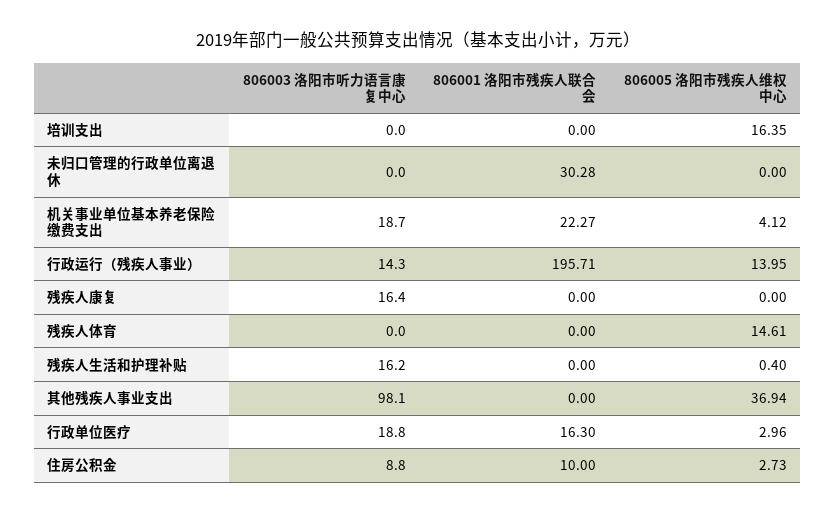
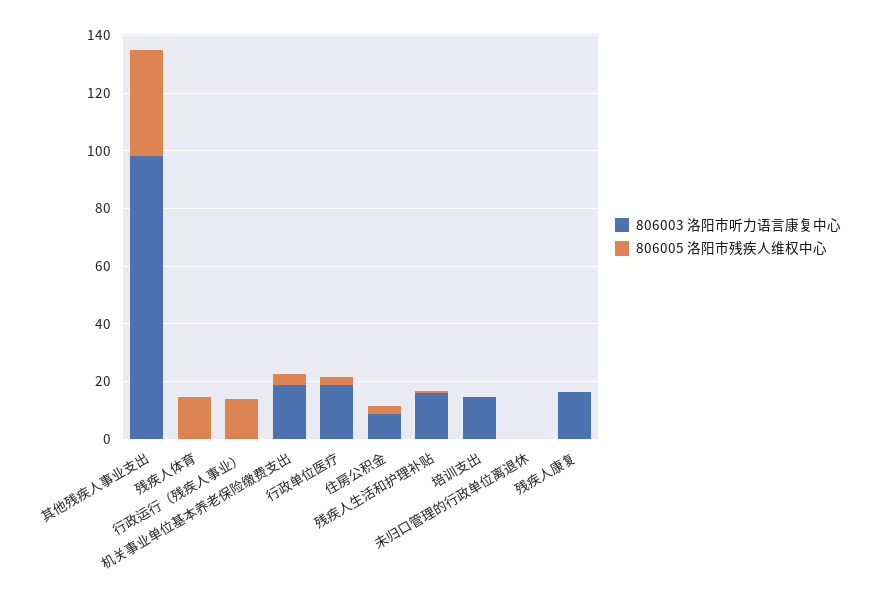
806003 洛阳市听力语言康复中心, 培训支出: 0 -> 15
806001 洛阳市残疾人联合会, 培训支出: 0 -> none
806005 洛阳市残疾人维权中心, 培训支出: 16.35 -> 0
806001 洛阳市残疾人联合会, 未归口管理的行政单位离退休: 30.28 -> none
806001 洛阳市残疾人联合会, 机关事业单位基本养老保险缴费支出: 22.27 -> none
806003 洛阳市听力语言康复中心, 行政运行（残疾人事业）: 14.3 -> 0
806001 洛阳市残疾人联合会, 行政运行（残疾人事业）: 195.71 -> none
806001 洛阳市残疾人联合会, 残疾人康复: 0 -> none
806001 洛阳市残疾人联合会, 残疾人体育: 0 -> none
806001 洛阳市残疾人联合会, 残疾人生活和护理补贴: 0 -> none
806001 洛阳市残疾人联合会, 其他残疾人事业支出: 0 -> none
806001 洛阳市残疾人联合会, 行政单位医疗: 16.3 -> none
806001 洛阳市残疾人联合会, 住房公积金: 10 -> none

